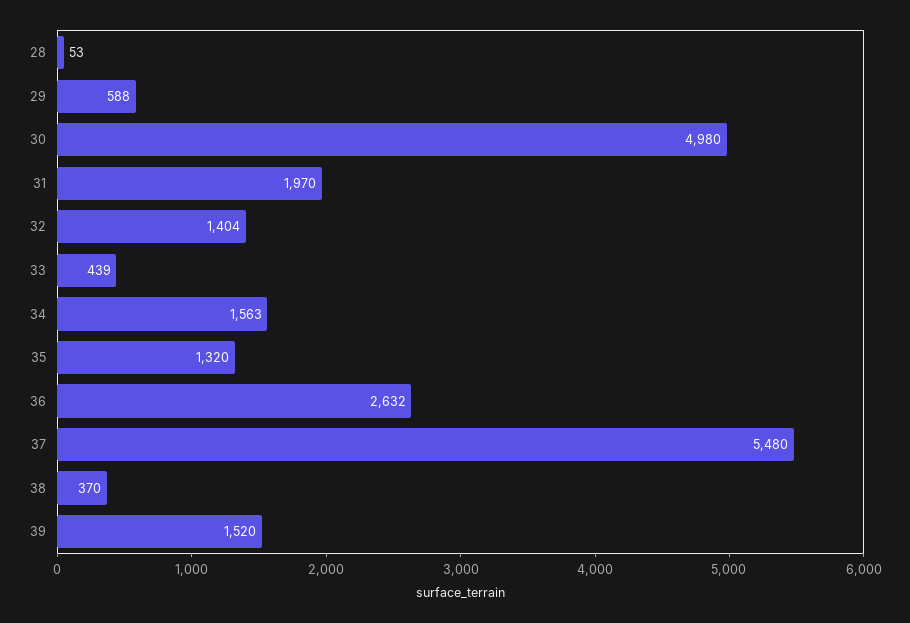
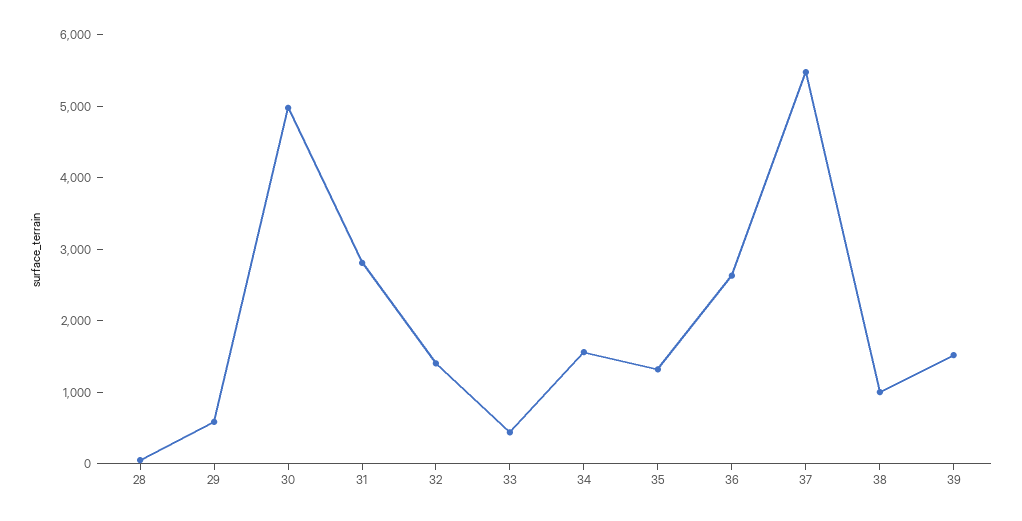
31: 1970 -> 2800
38: 370 -> 1000

